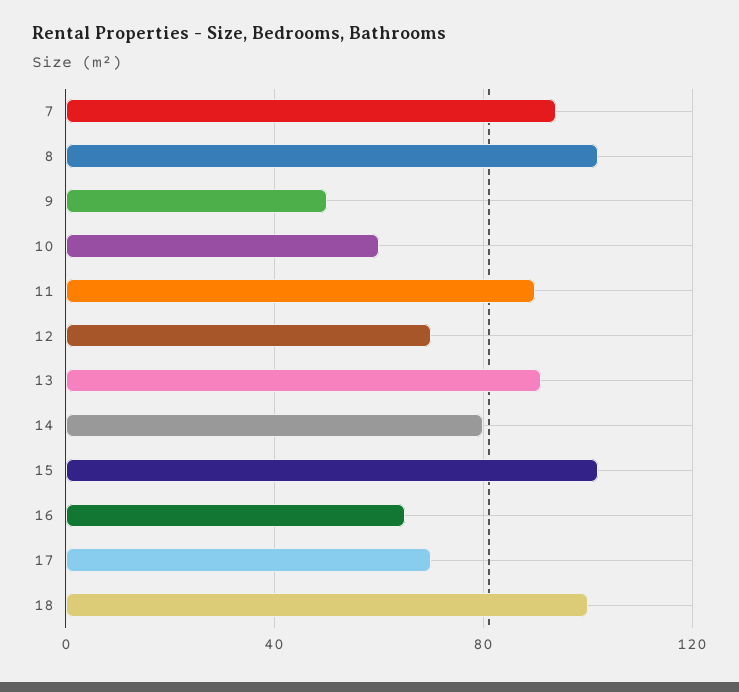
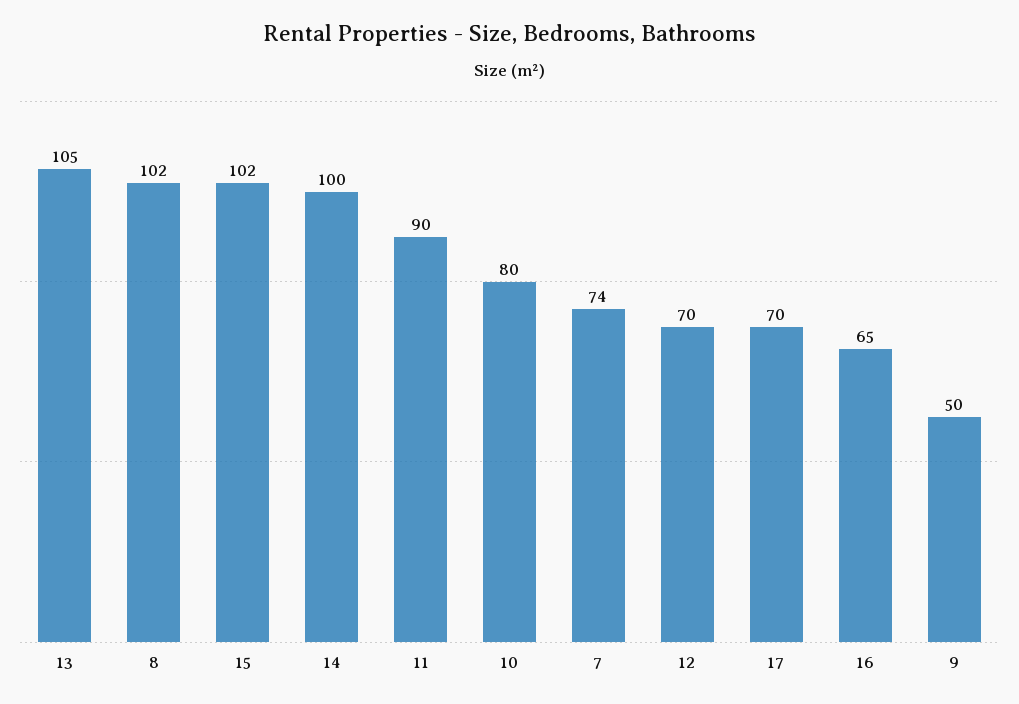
7: 95 -> 74
10: 60 -> 80
13: 90 -> 105
14: 80 -> 100
18: 100 -> none

